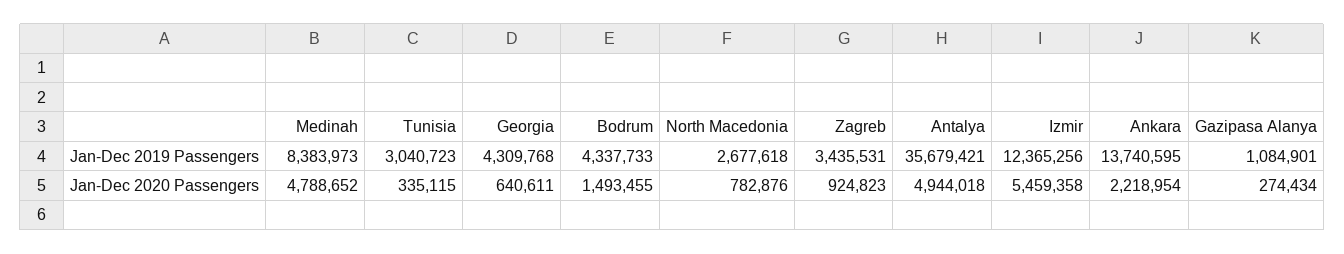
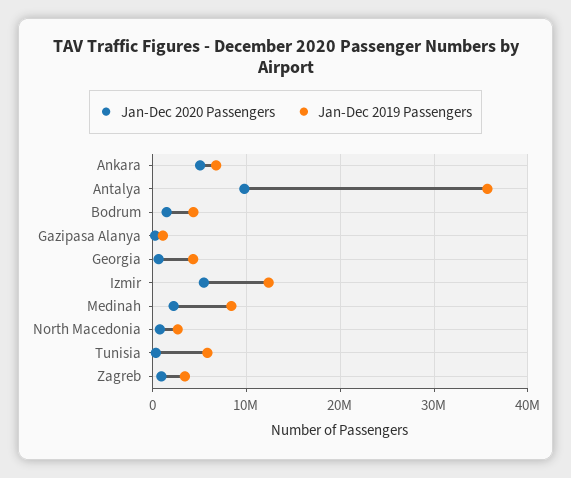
Jan-Dec 2019 Passengers, Tunisia: 3040723 -> 6000000
Jan-Dec 2019 Passengers, Ankara: 13740595 -> 7000000
Jan-Dec 2020 Passengers, Medinah: 4788652 -> 2000000
Jan-Dec 2020 Passengers, Antalya: 4944018 -> 10000000
Jan-Dec 2020 Passengers, Ankara: 2218954 -> 5000000

